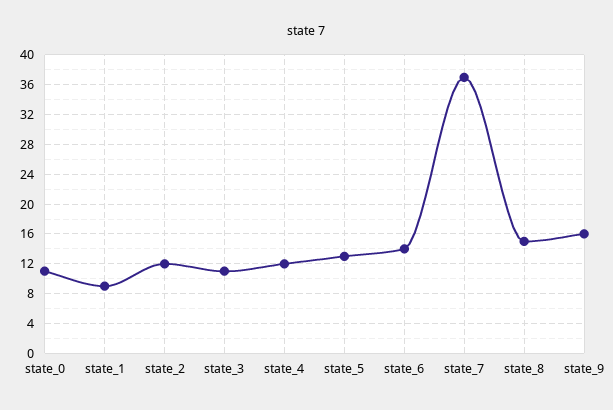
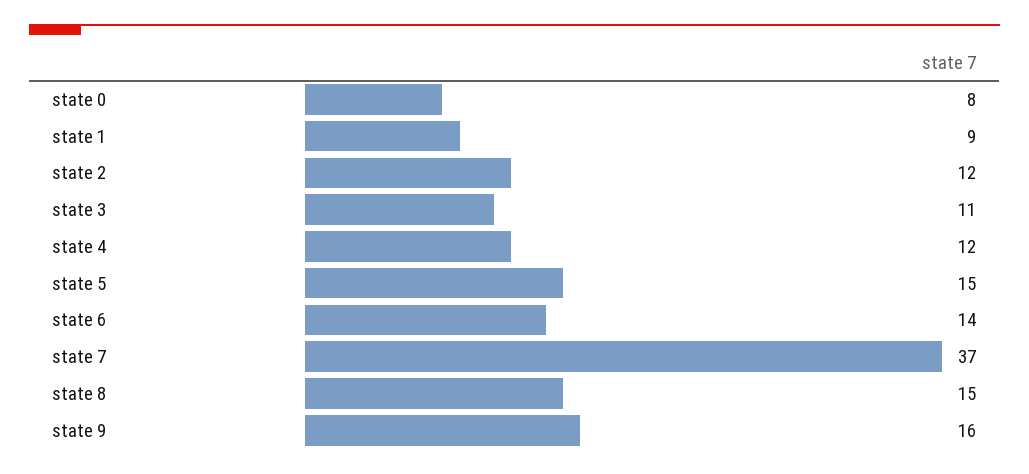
state_0: 11 -> 8
state_5: 13 -> 15

